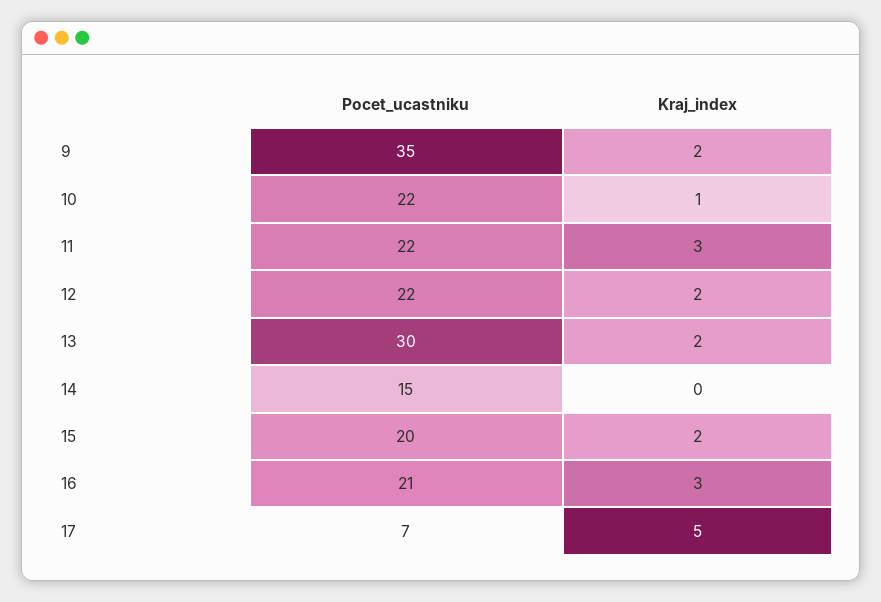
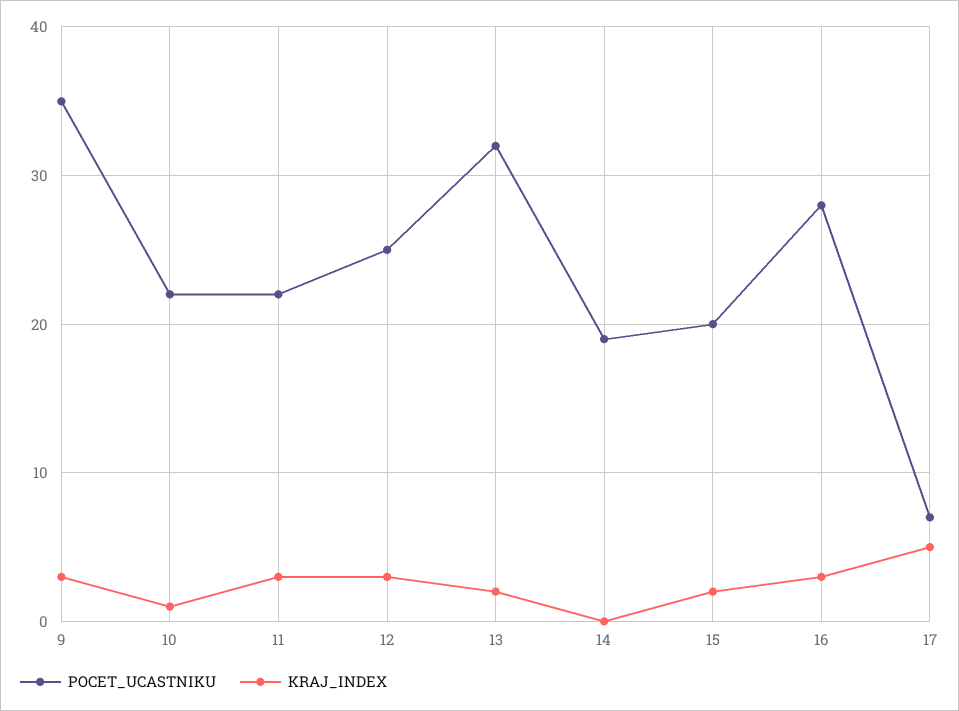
Kraj_index, 9: 2 -> 3
Pocet_ucastniku, 12: 22 -> 25
Kraj_index, 12: 2 -> 3
Pocet_ucastniku, 13: 30 -> 32
Pocet_ucastniku, 14: 15 -> 19
Pocet_ucastniku, 16: 21 -> 28

